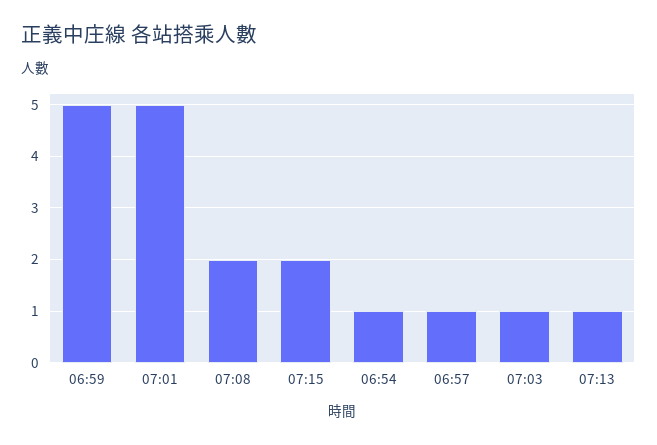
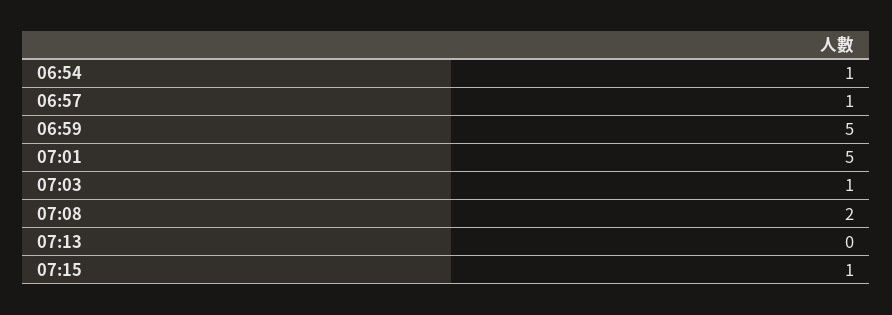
07:15: 2 -> 1
07:13: 1 -> 0

